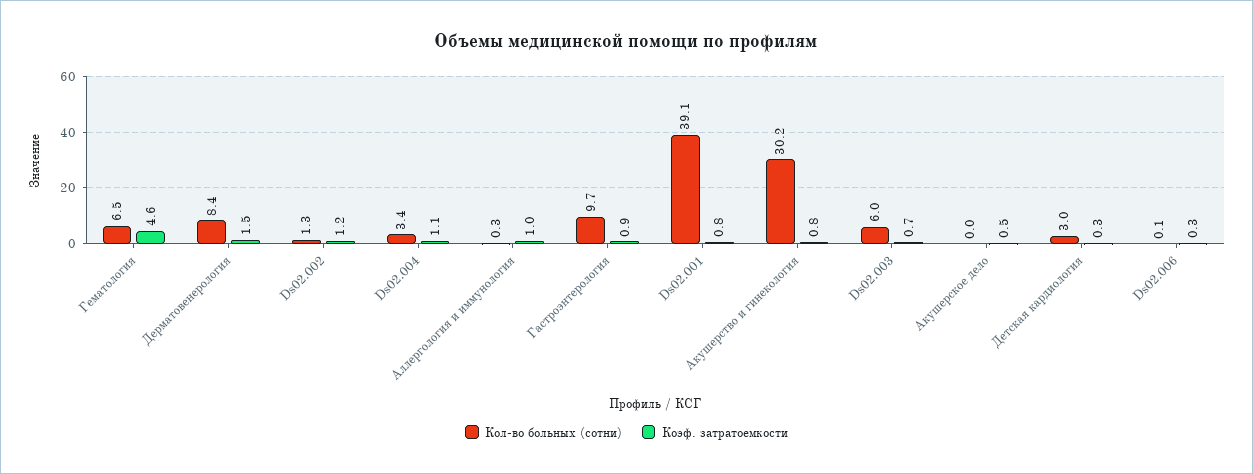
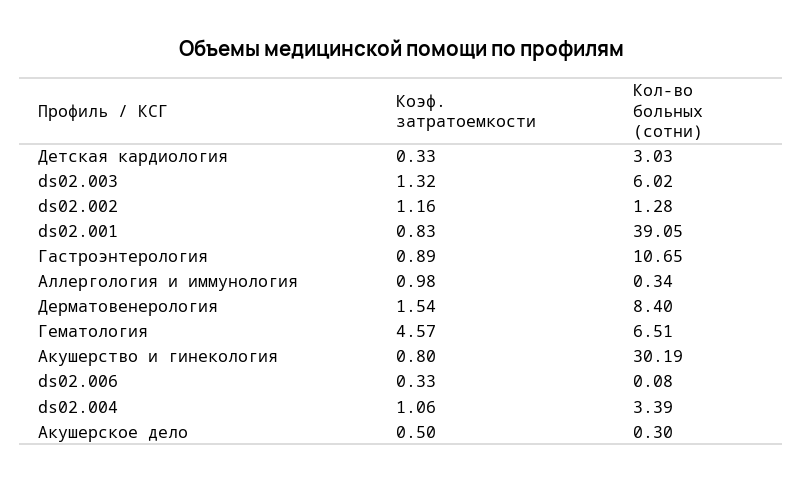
Кол-во больных (сотни), Гастроэнтерология: 9.7 -> 10.65
Коэф. затратоемкости, Ds02.003: 0.7 -> 1.32
Кол-во больных (сотни), Акушерское дело: 0 -> 0.3

